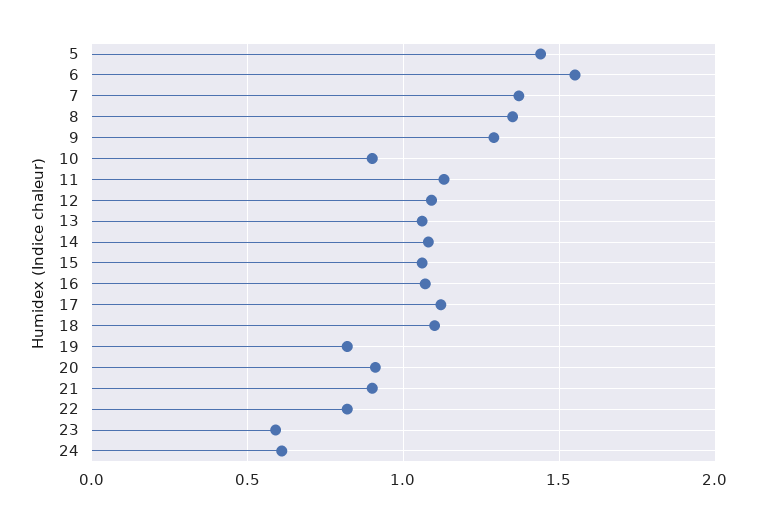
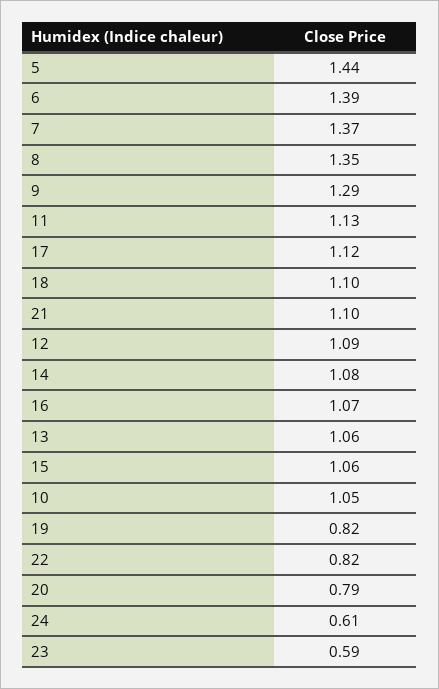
6: 1.55 -> 1.39
10: 0.9 -> 1.05
20: 0.9 -> 0.79
21: 0.9 -> 1.1

